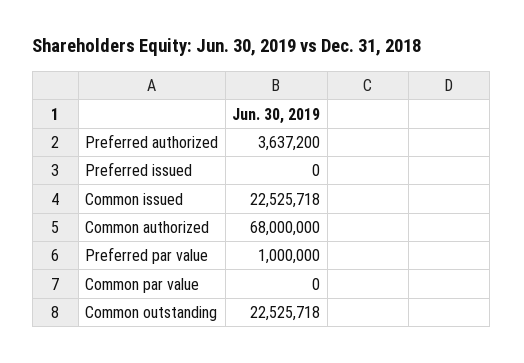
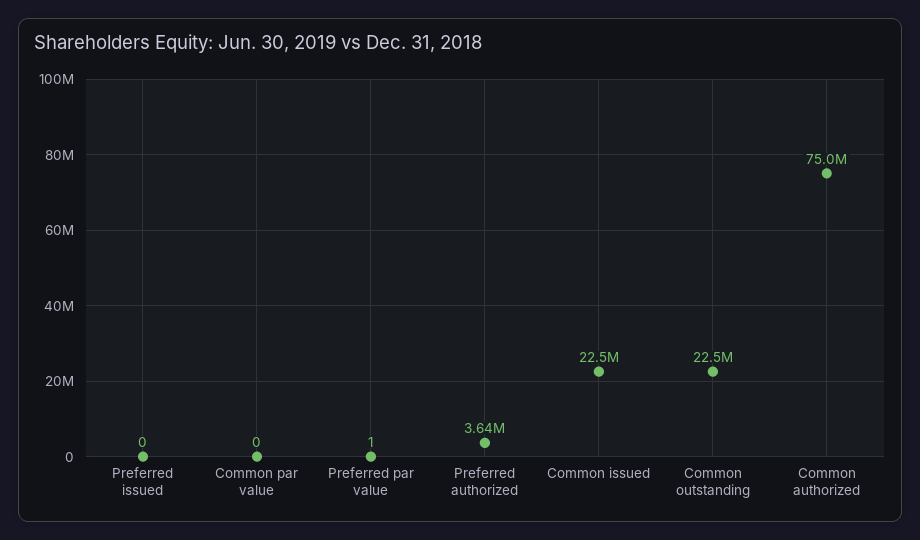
Common authorized: 68000000 -> 75000000
Preferred par value: 1000000 -> 1

